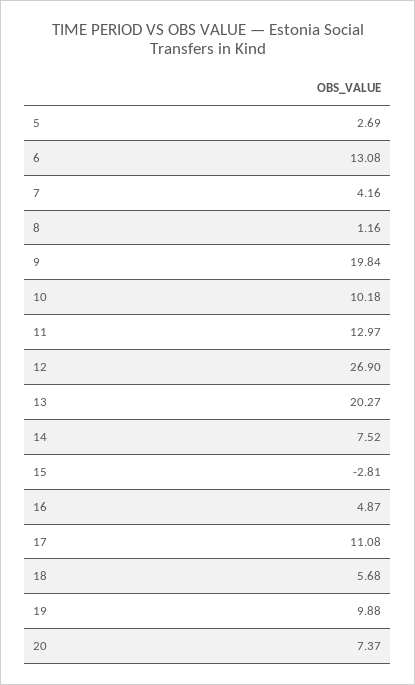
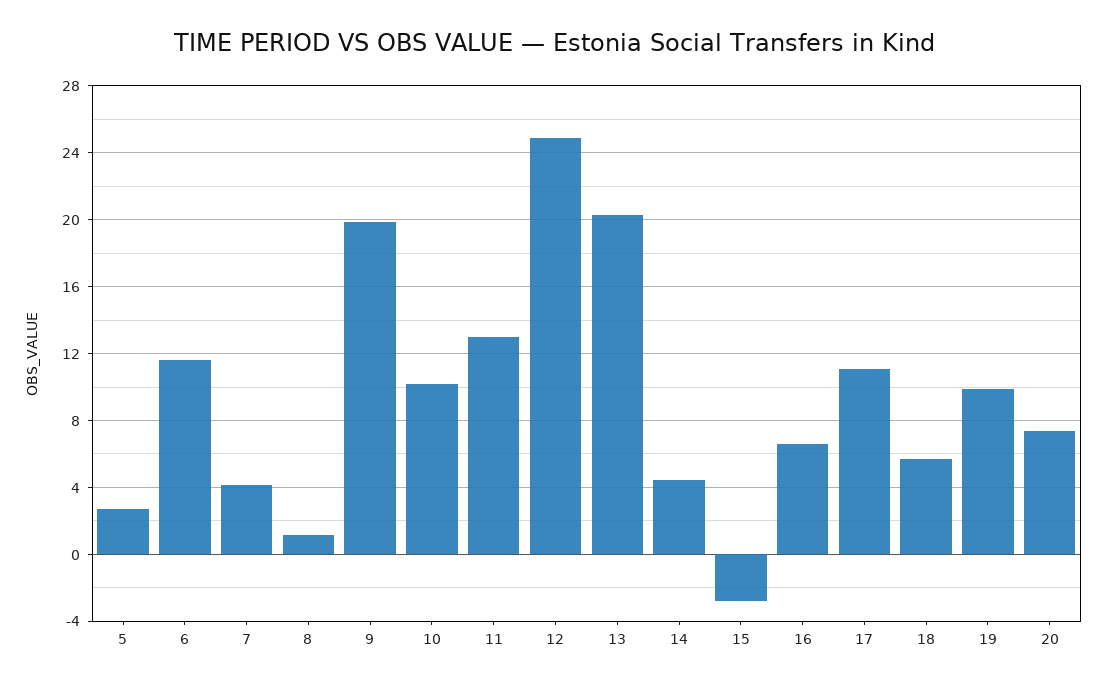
6: 13.08 -> 11.5
12: 26.9 -> 25
14: 7.52 -> 4.5
16: 4.87 -> 6.5

